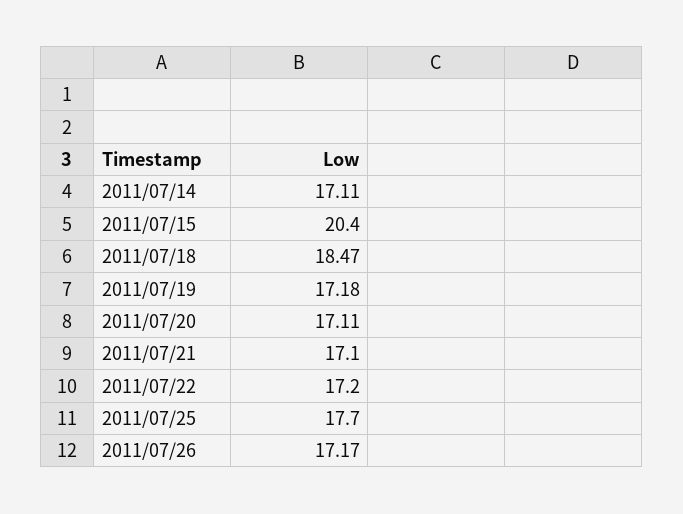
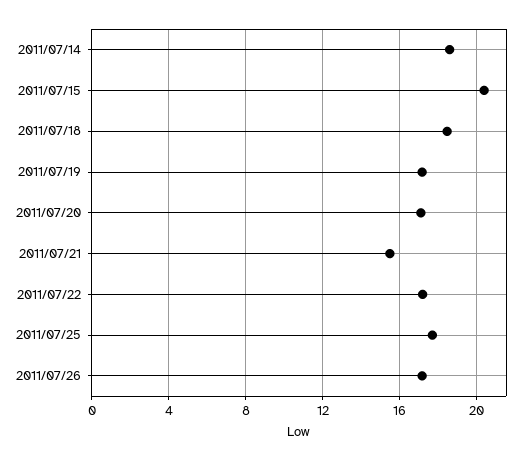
2011/07/14: 17.11 -> 18.5
2011/07/21: 17.1 -> 15.5

